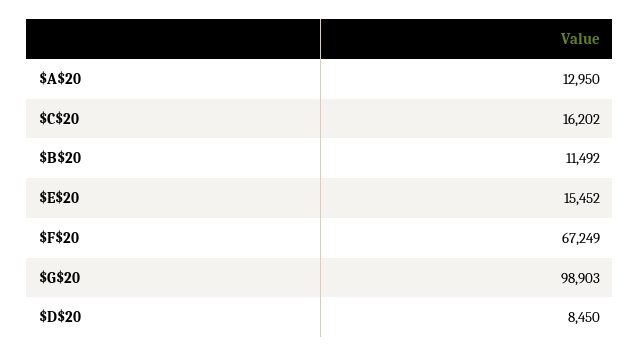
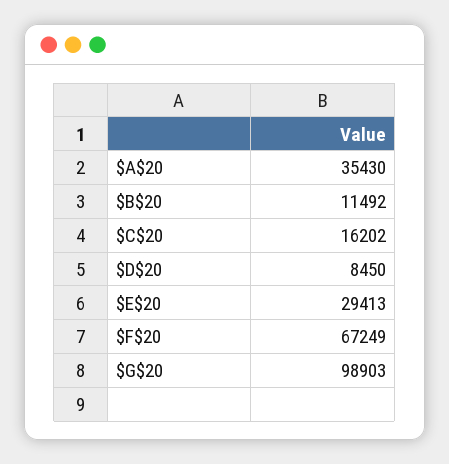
$A$20: 12950 -> 35430
$E$20: 15452 -> 29413

